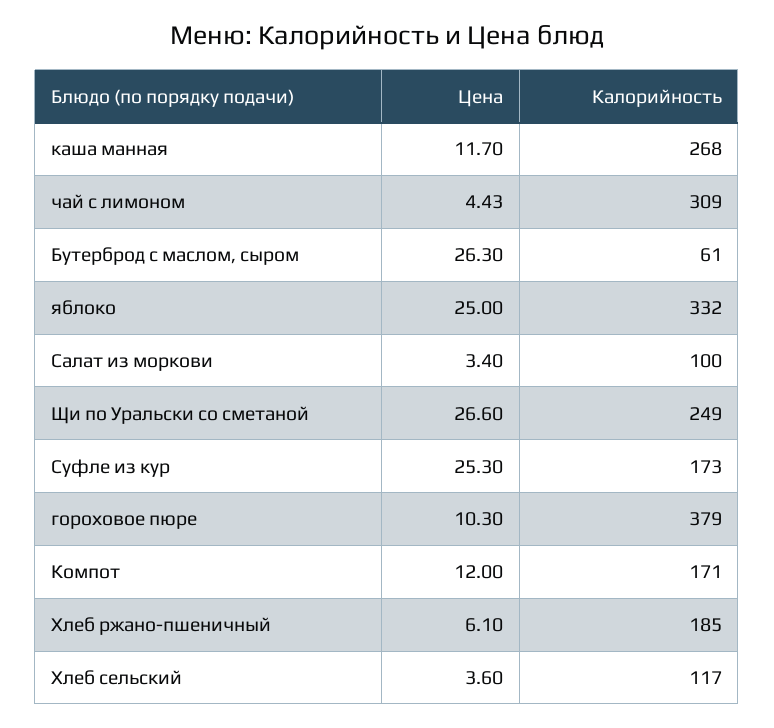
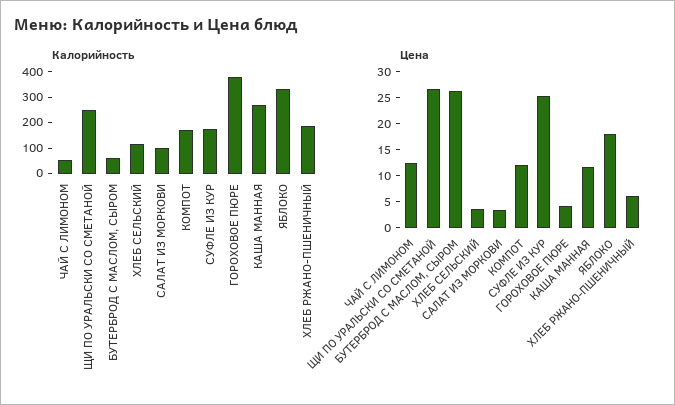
Цена, чай с лимоном: 4.43 -> 12.5
Калорийность, чай с лимоном: 309 -> 50
Цена, яблоко: 25 -> 17.5
Цена, гороховое пюре: 10.3 -> 5

